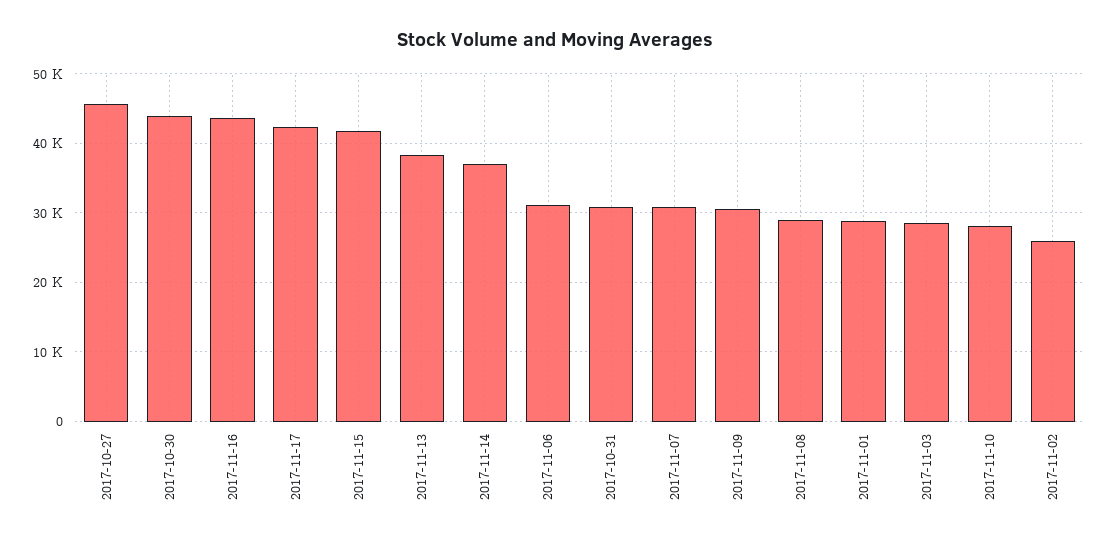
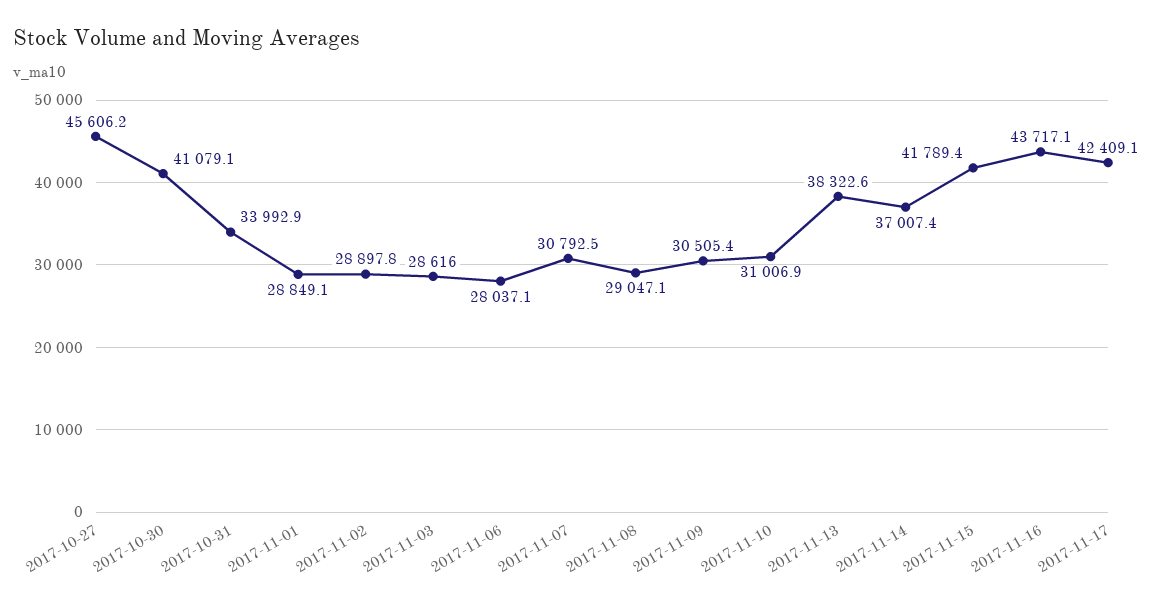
2017-10-30: 44000 -> 41079.1
2017-11-06: 31000 -> 28037.1
2017-10-31: 31000 -> 33992.9
2017-11-10: 28000 -> 31006.9
2017-11-02: 26000 -> 28897.8

